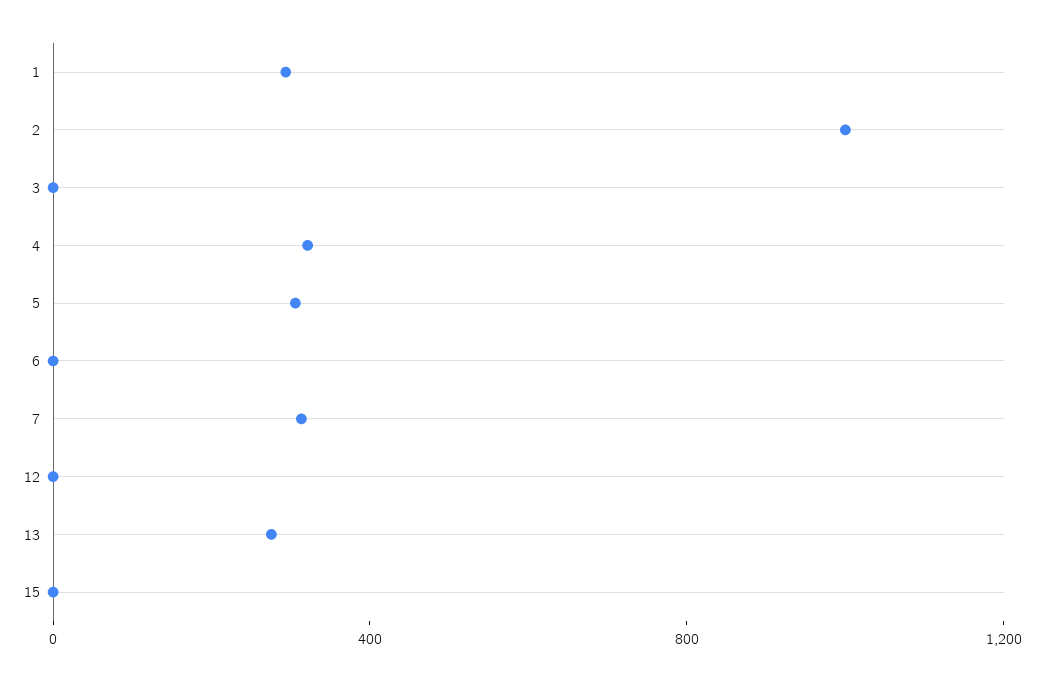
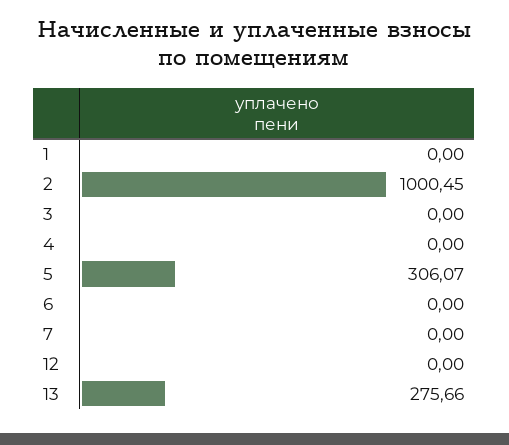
1: 300 -> 0
4: 300 -> 0
7: 300 -> 0
15: 0 -> none

